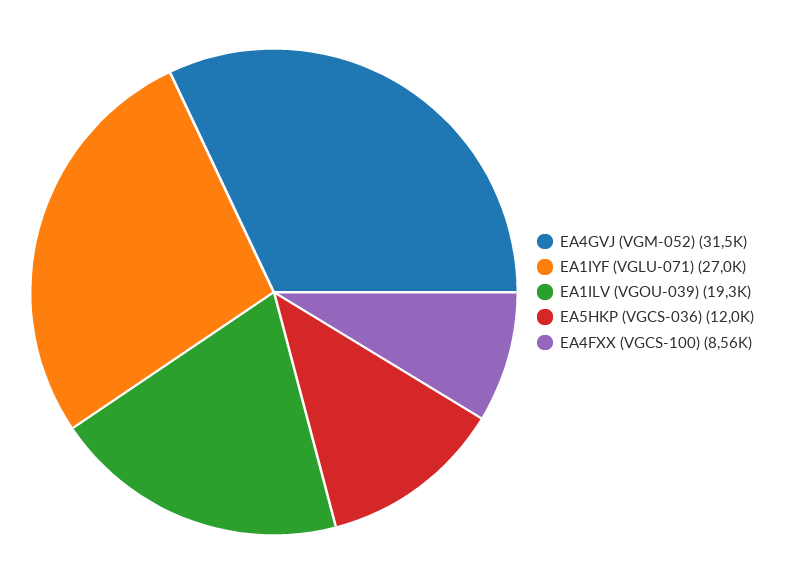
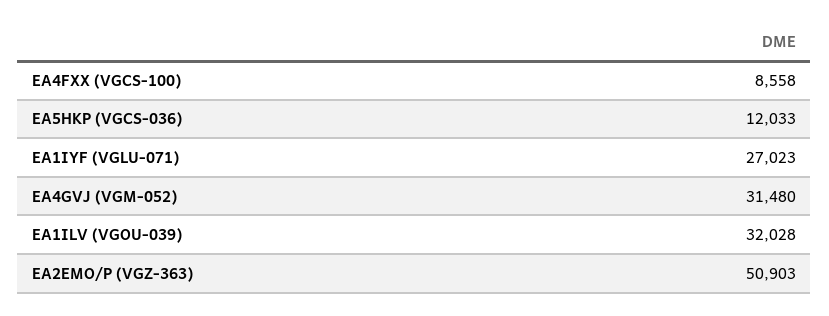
EA1ILV (VGOU-039): 19300 -> 32028
EA2EMO/P (VGZ-363): none -> 50903

